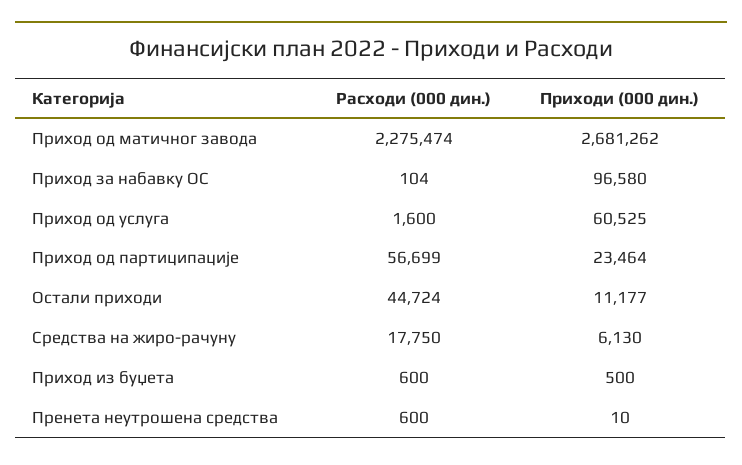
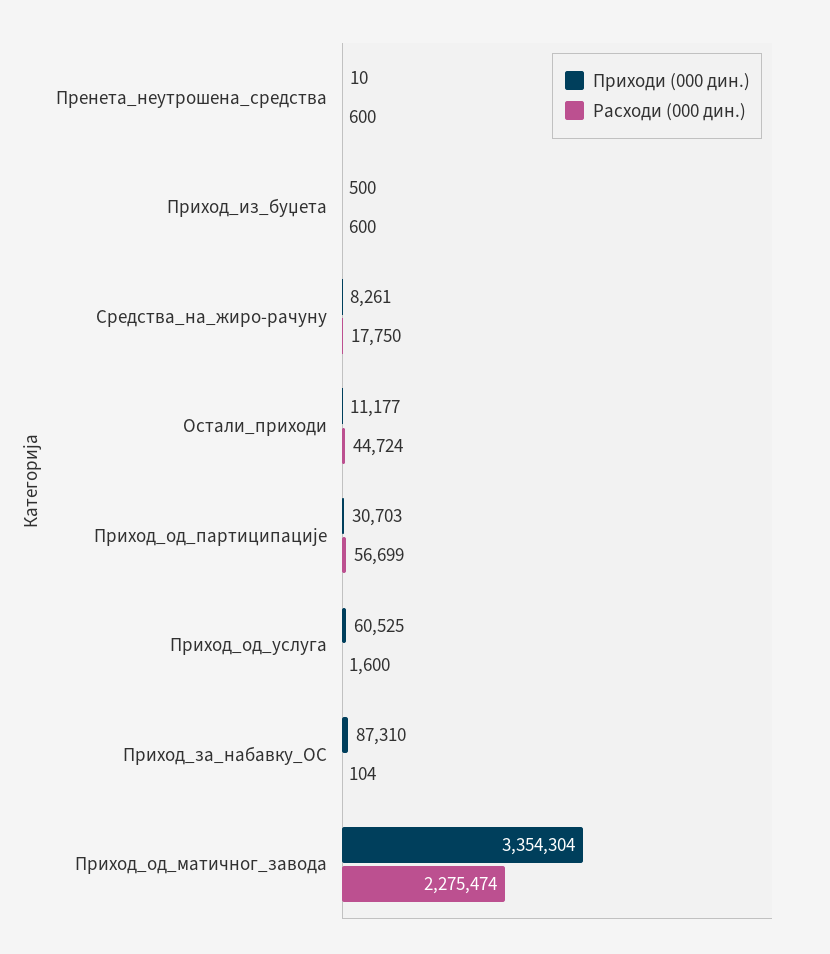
Приходи (000 дин.), Приход од матичног завода: 2681262 -> 3354304
Приходи (000 дин.), Приход за набавку ОС: 96580 -> 87310
Приходи (000 дин.), Приход од партиципације: 23464 -> 30703
Приходи (000 дин.), Средства на жиро-рачуну: 6130 -> 8261

